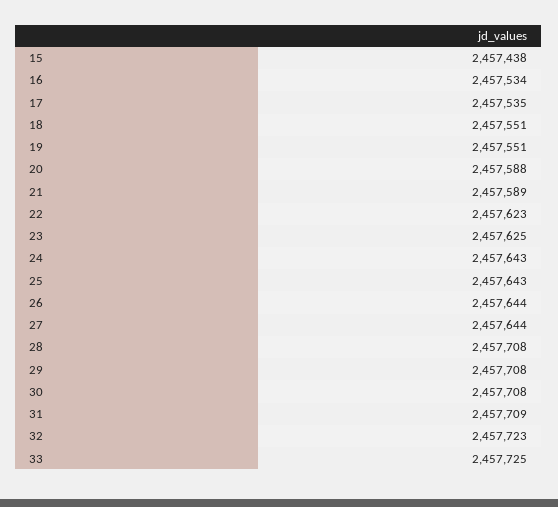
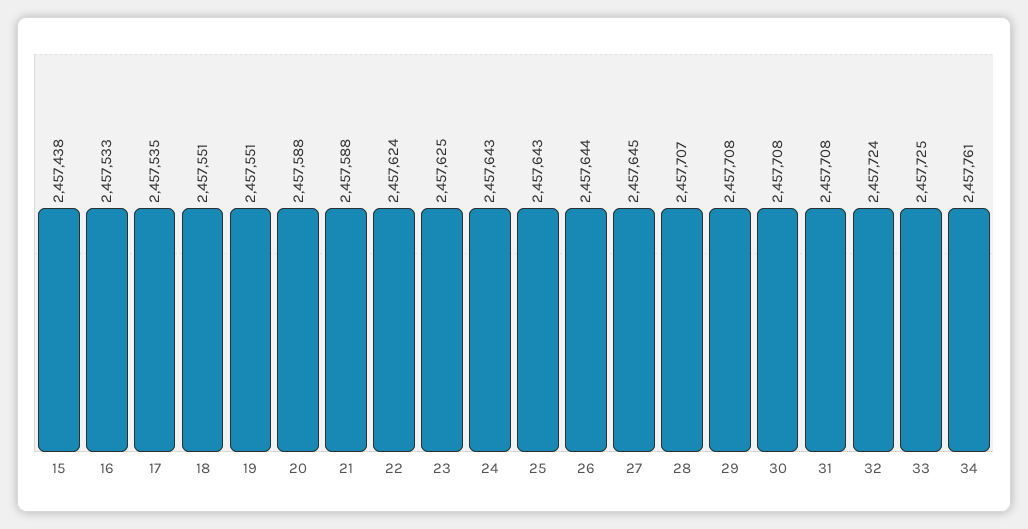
16: 2457534 -> 2457533
21: 2457589 -> 2457588
22: 2457623 -> 2457624
27: 2457644 -> 2457645
28: 2457708 -> 2457707
31: 2457709 -> 2457708
32: 2457723 -> 2457724
34: none -> 2457761

